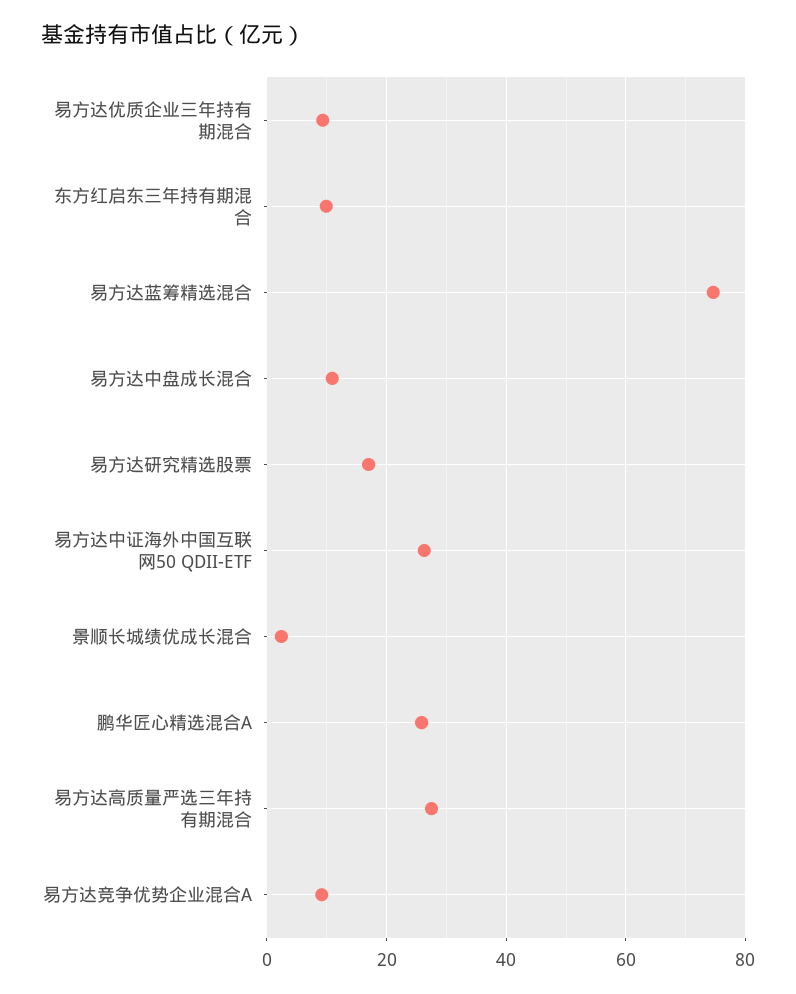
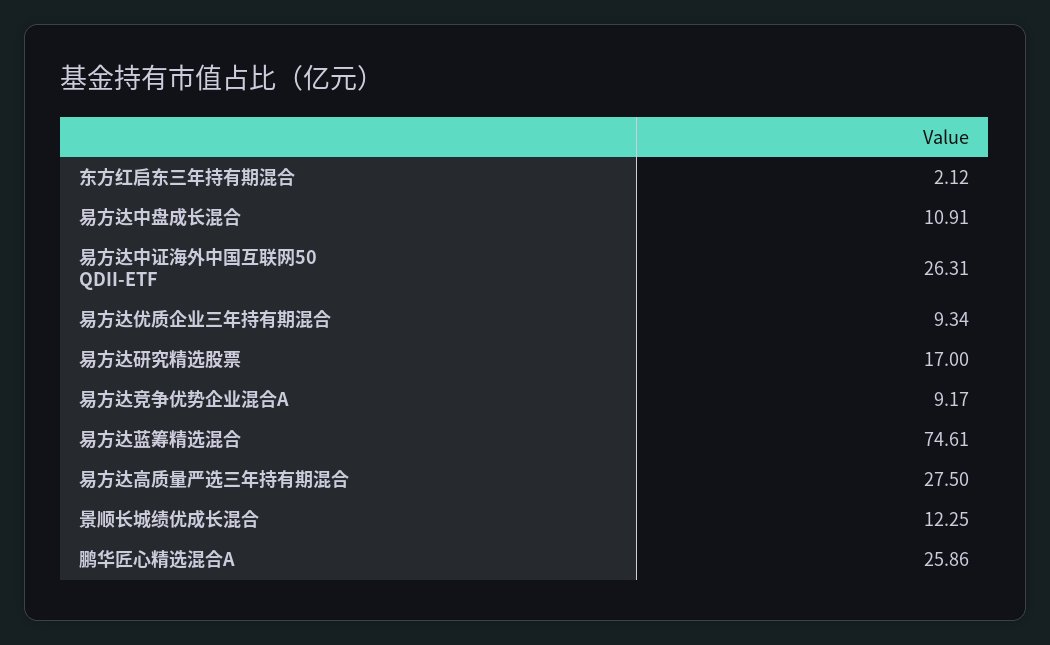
东方红启东三年持有期混合: 10 -> 2.12
景顺长城绩优成长混合: 2 -> 12.25

